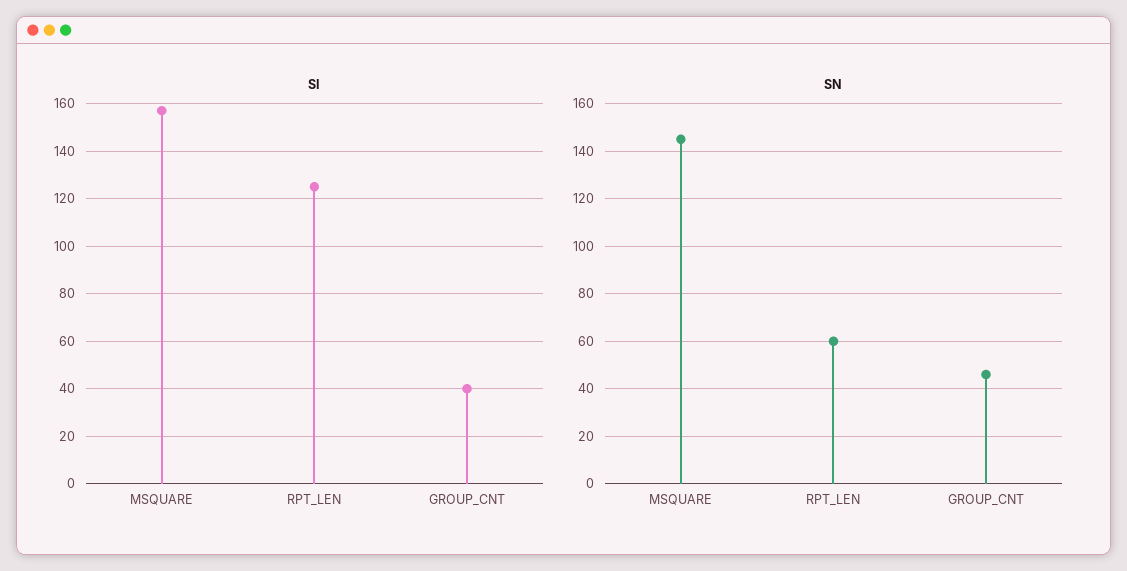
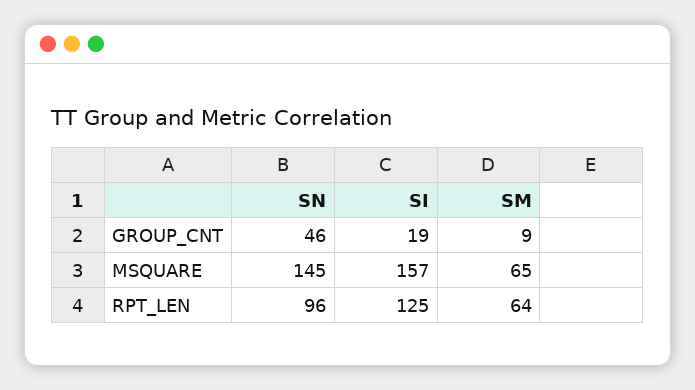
SI, GROUP_CNT: 40 -> 19
SN, RPT_LEN: 60 -> 96
SM, GROUP_CNT: none -> 9
SM, MSQUARE: none -> 65
SM, RPT_LEN: none -> 64

